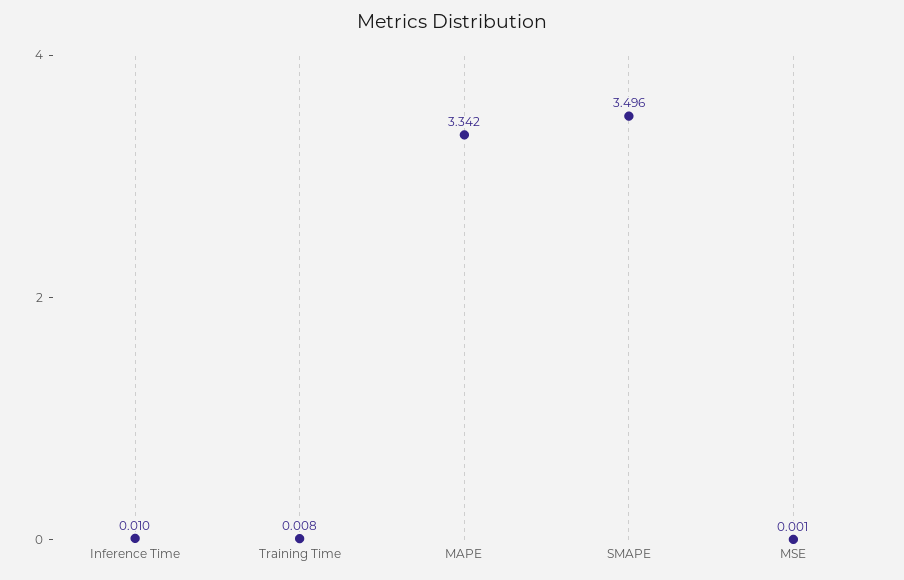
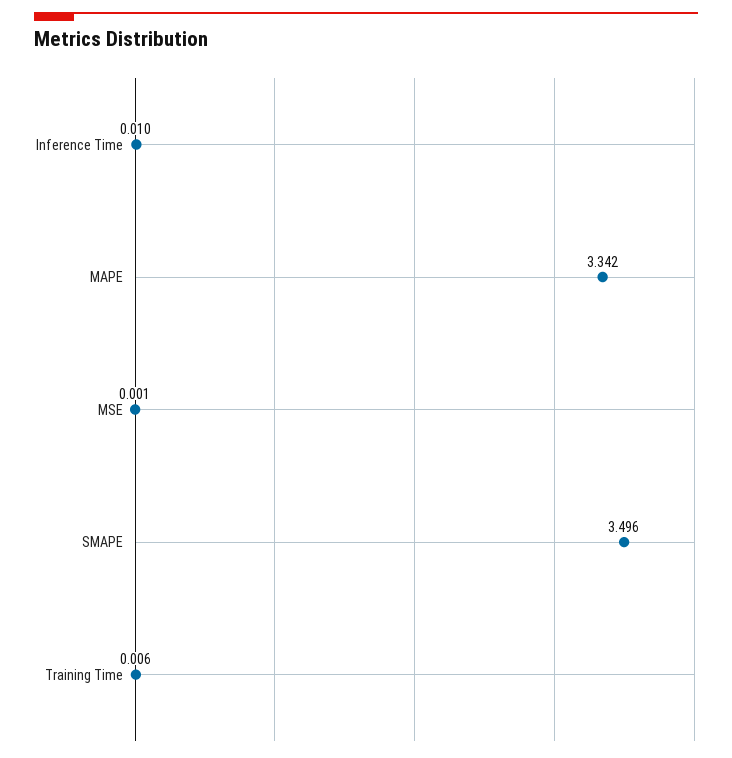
Training Time: 0.008 -> 0.006

